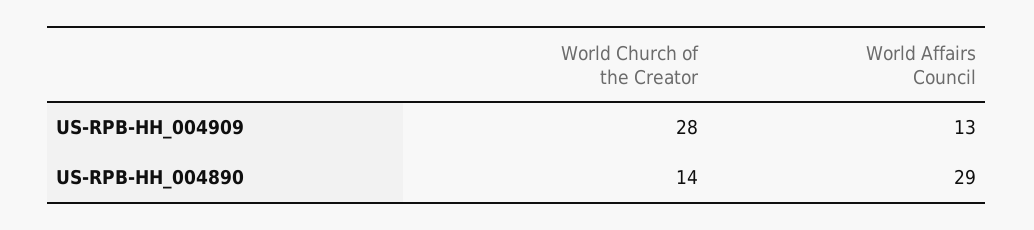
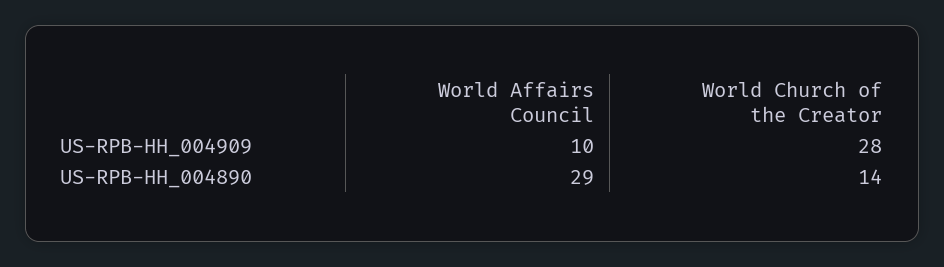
World Affairs Council, US-RPB-HH_004909: 13 -> 10

